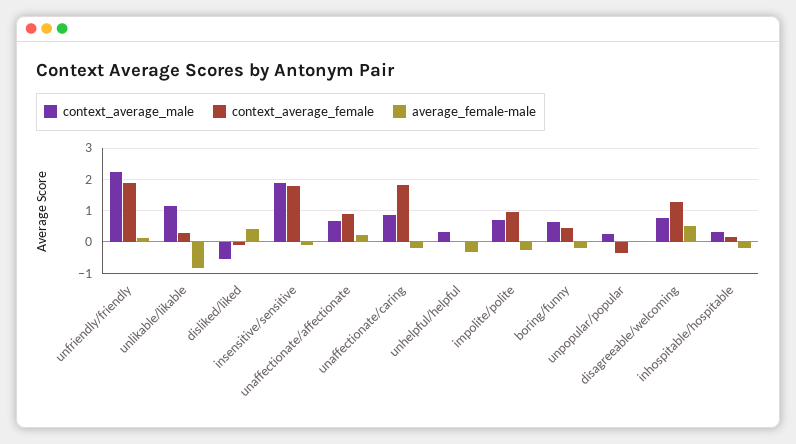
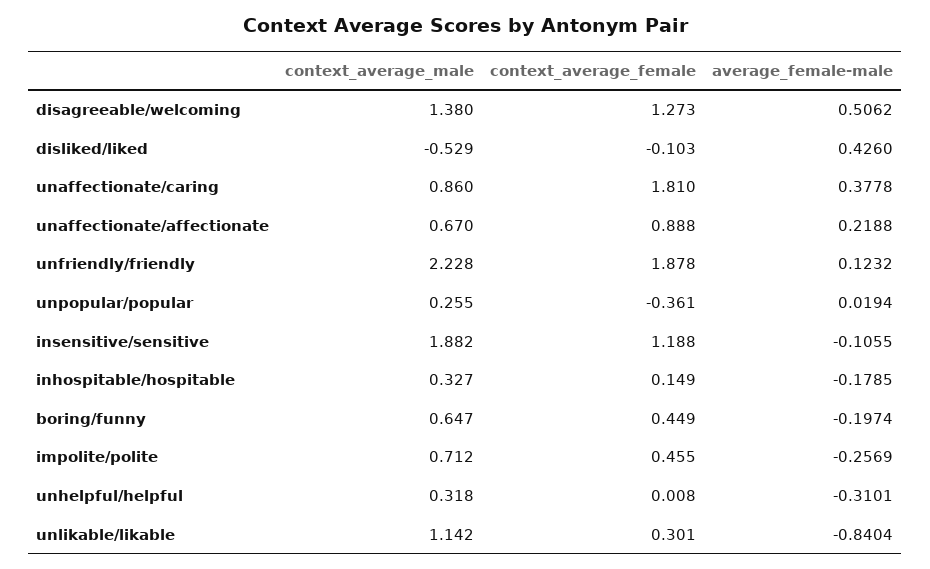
context_average_female, insensitive/sensitive: 1.8 -> 1.188
average_female-male, unaffectionate/caring: -0.2 -> 0.3778
context_average_female, impolite/polite: 1 -> 0.455
context_average_male, disagreeable/welcoming: 0.8 -> 1.38

